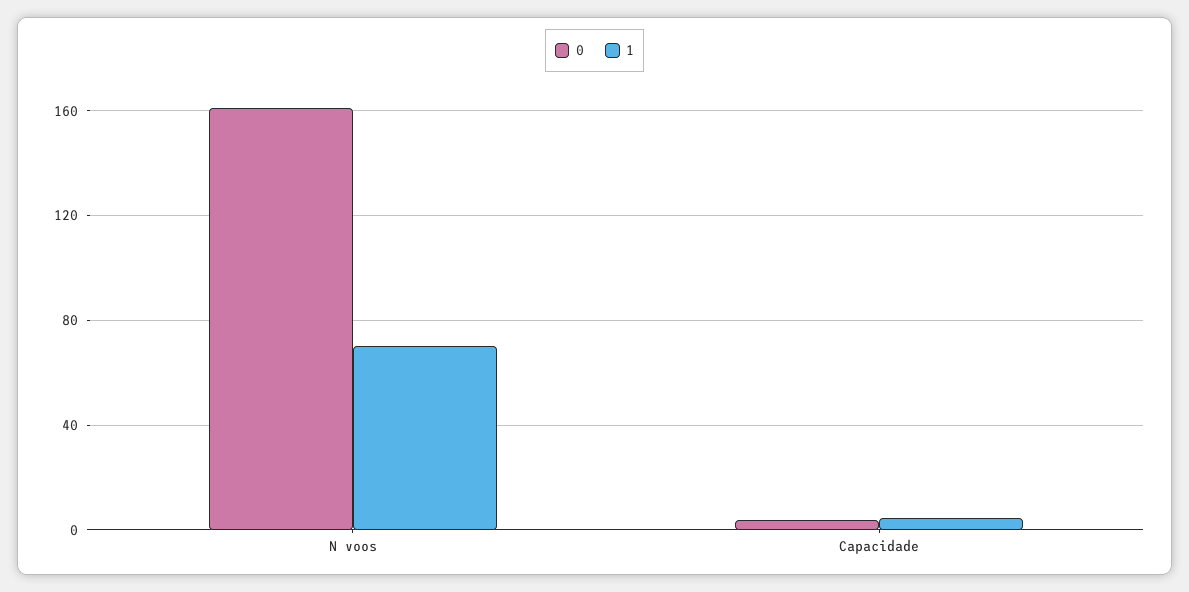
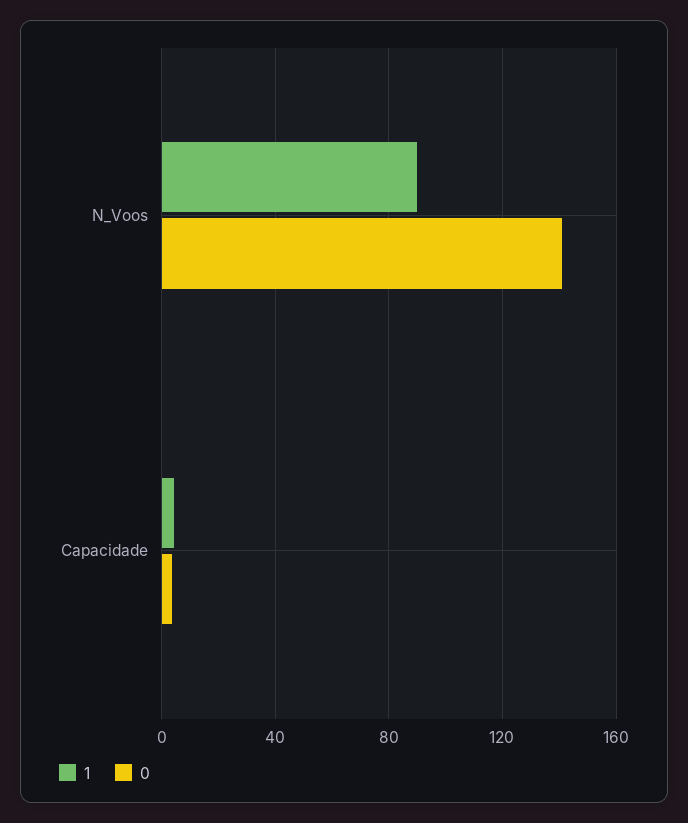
0, N voos: 160 -> 140
1, N voos: 70 -> 90

